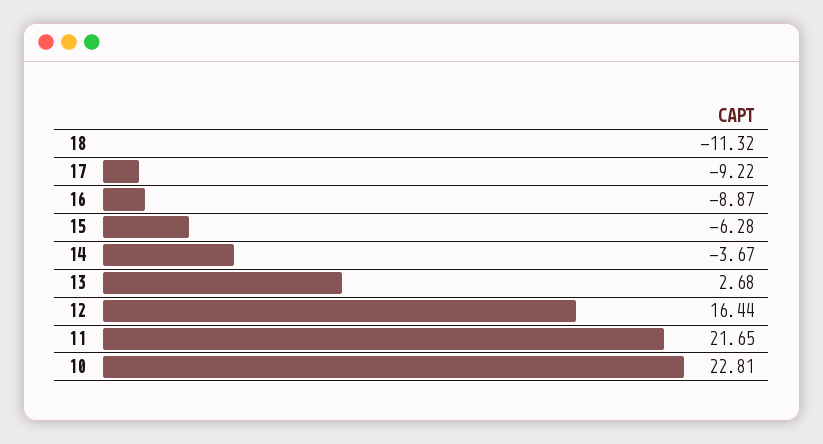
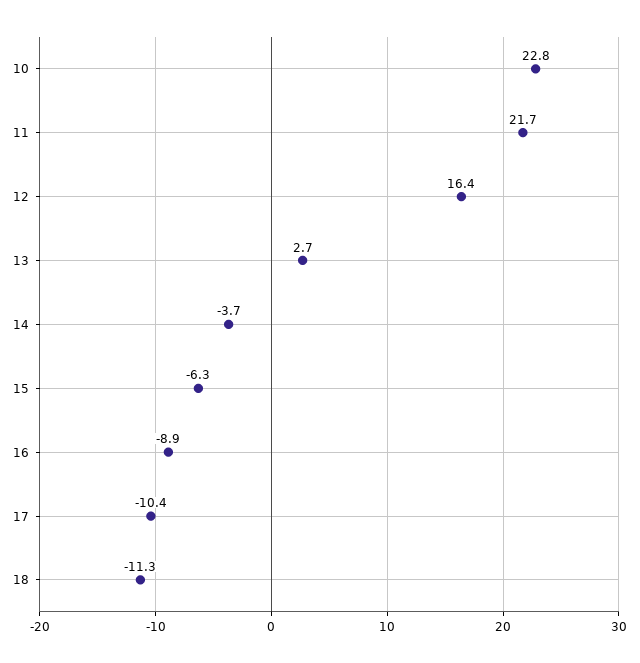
17: -9.22 -> -10.4

